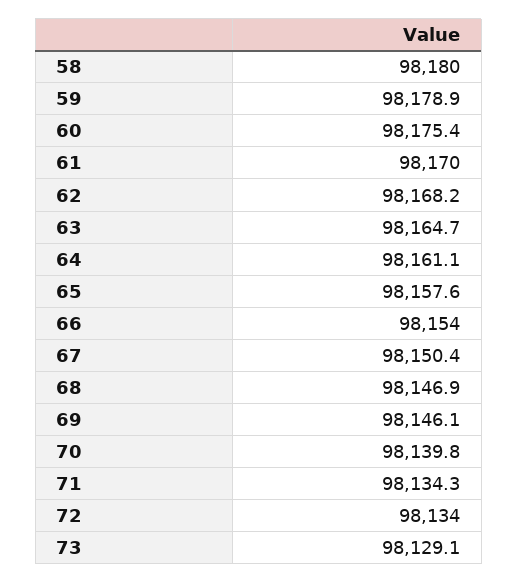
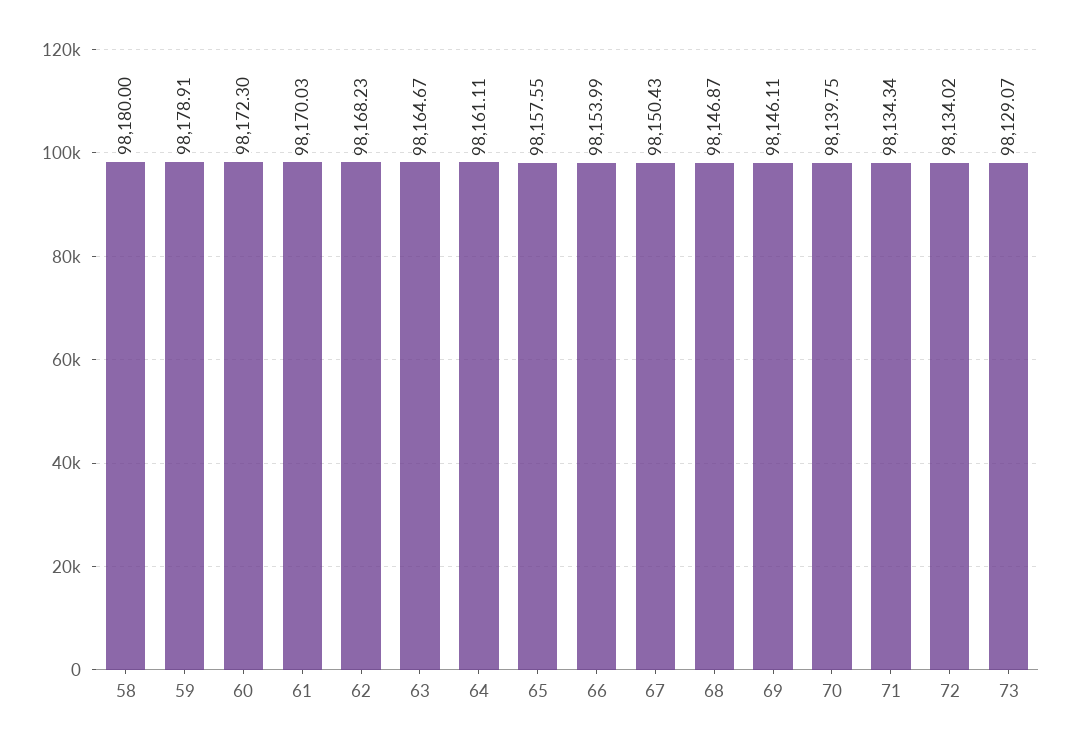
60: 98175.4 -> 98172.3

